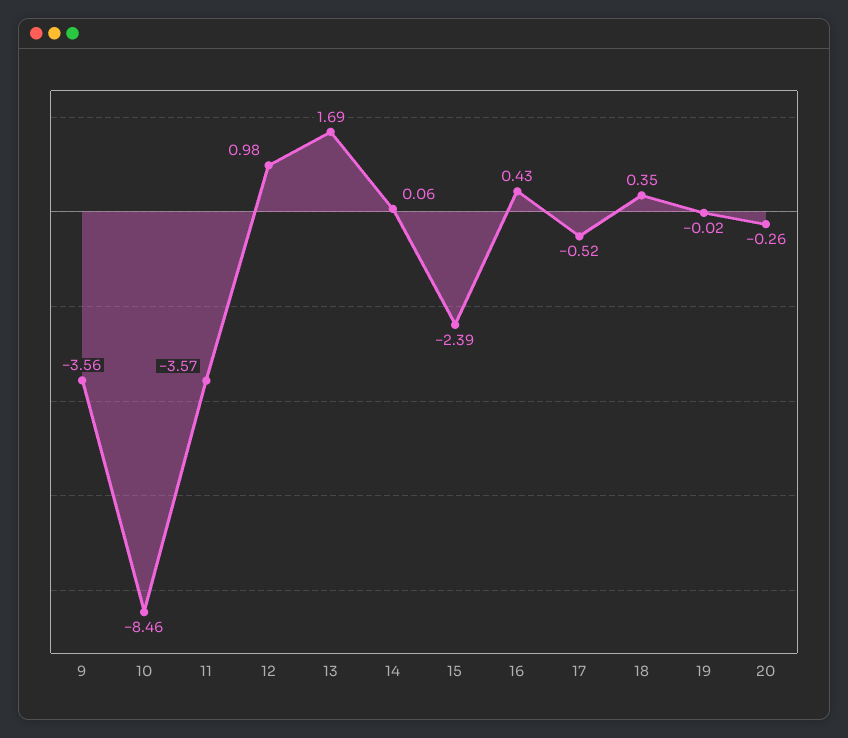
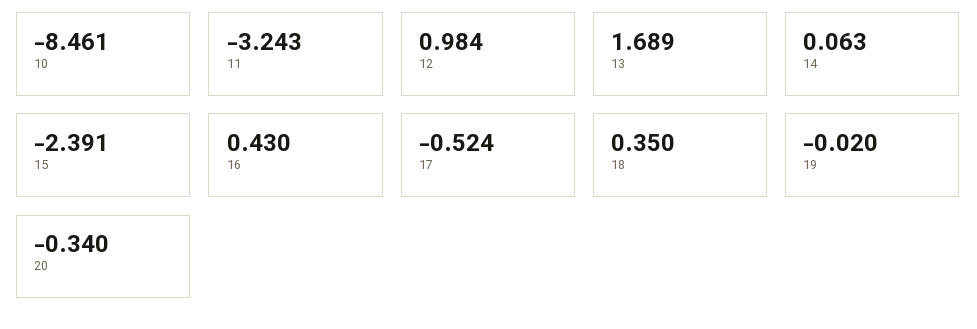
9: -3.56 -> none
11: -3.57 -> -3.243
20: -0.26 -> -0.34

